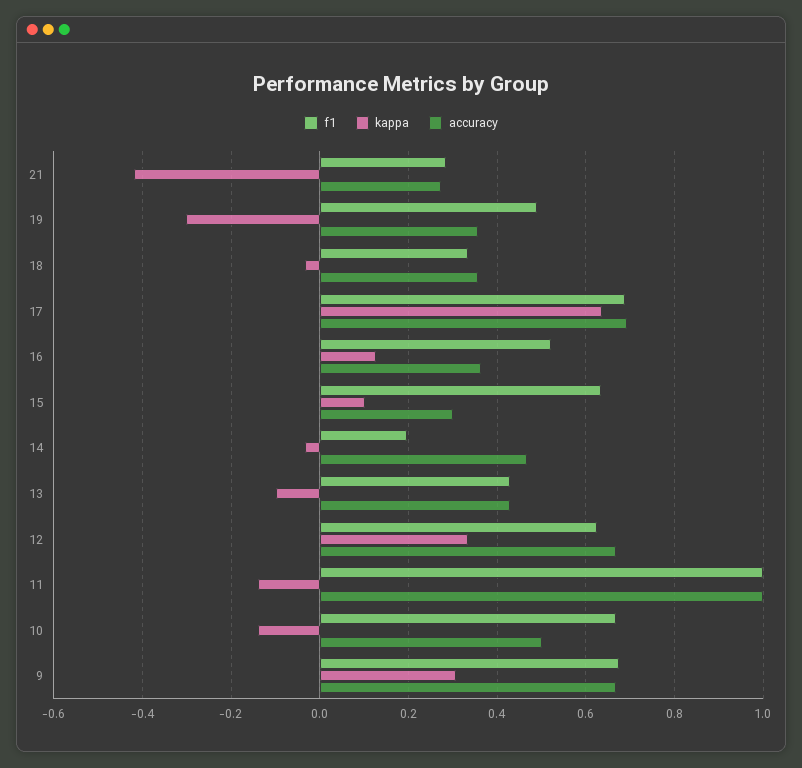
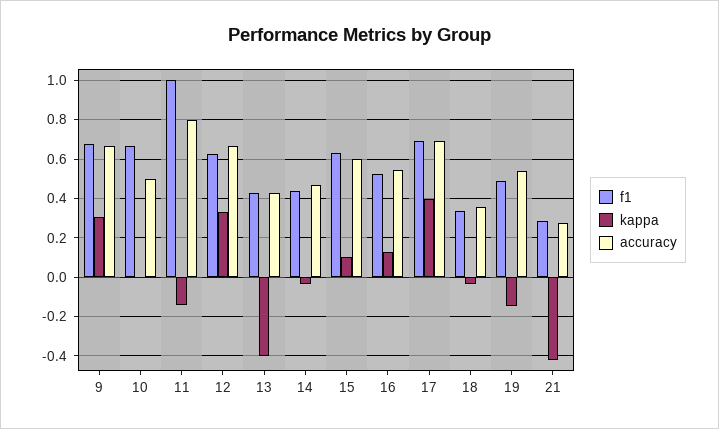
kappa, 19: -0.3 -> -0.15
accuracy, 19: 0.36 -> 0.55
kappa, 17: 0.64 -> 0.4
accuracy, 16: 0.36 -> 0.55
accuracy, 15: 0.3 -> 0.6
f1, 14: 0.2 -> 0.45
kappa, 13: -0.1 -> -0.4
accuracy, 11: 1 -> 0.8
kappa, 10: -0.14 -> 0

